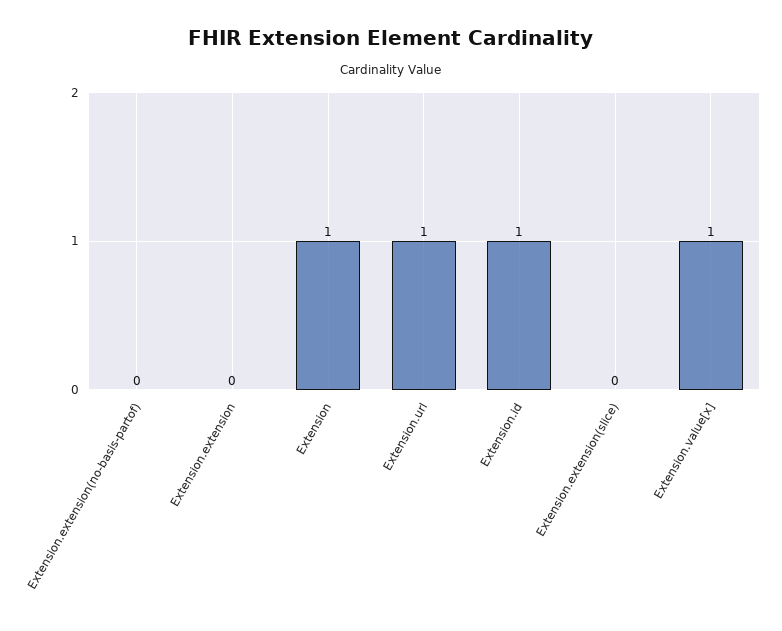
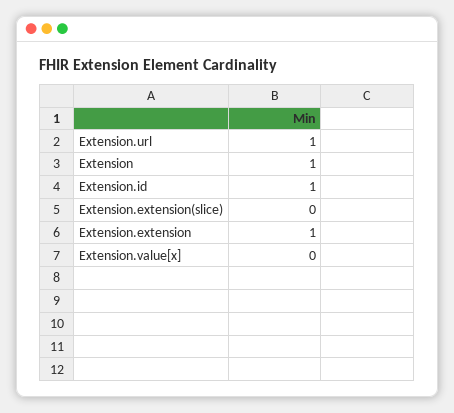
Extension.extension(no-basis-partof): 0 -> none
Extension.extension: 0 -> 1
Extension.value[x]: 1 -> 0

